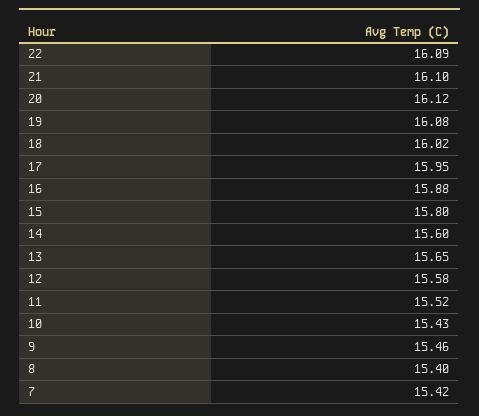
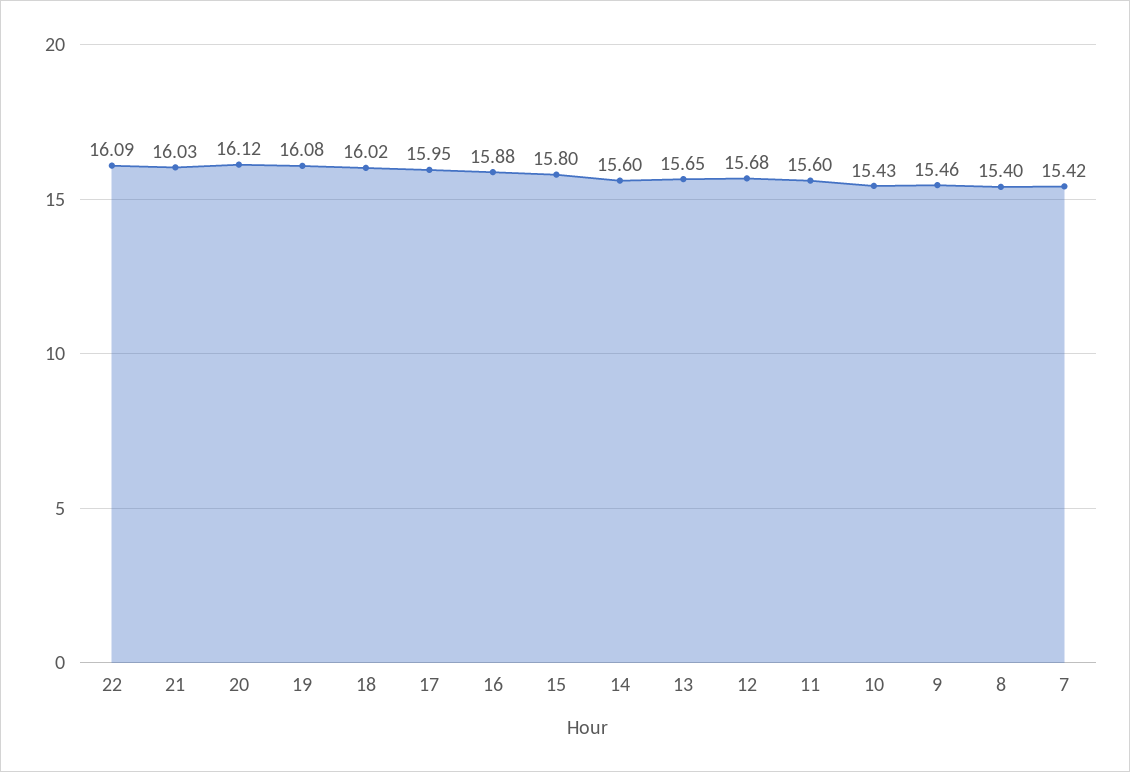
21: 16.1 -> 16.03
12: 15.58 -> 15.68
11: 15.52 -> 15.6

